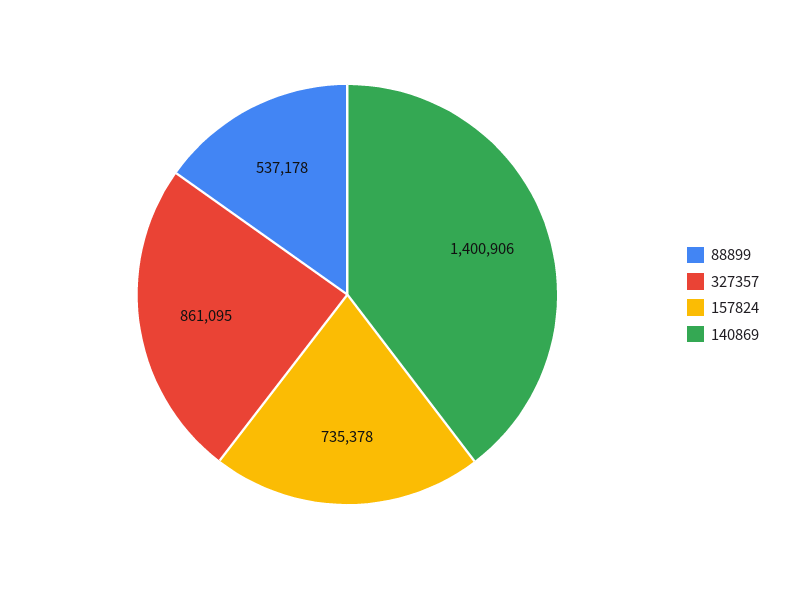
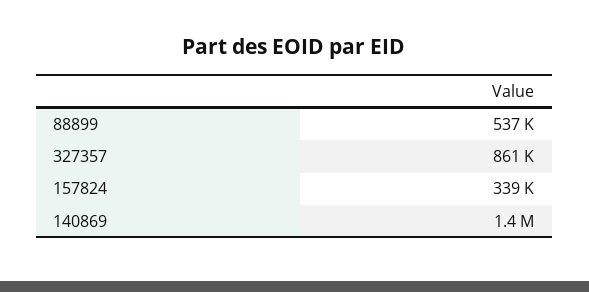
157824: 735378 -> 339000

